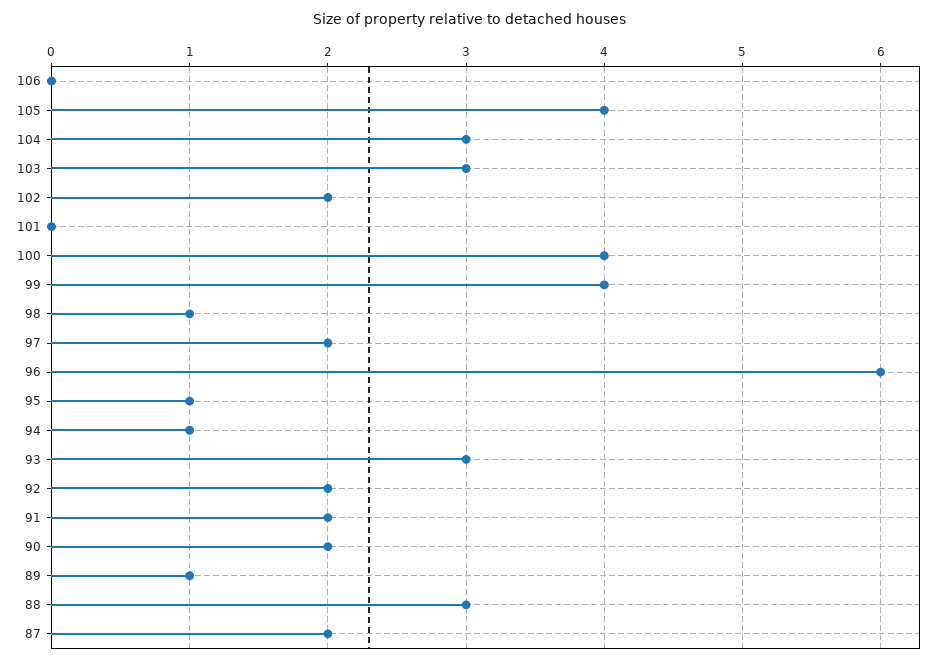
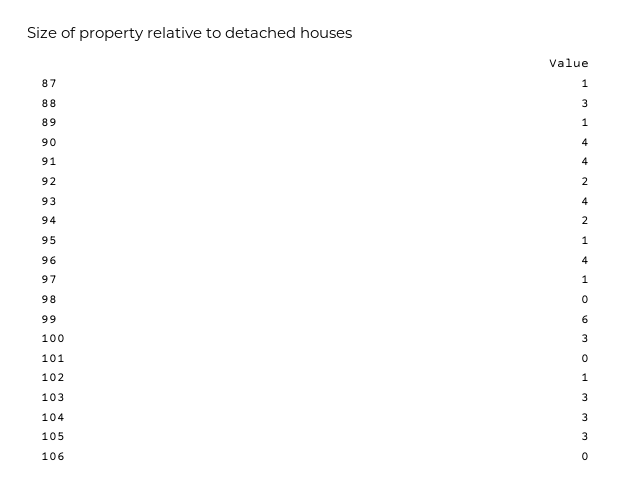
105: 4 -> 3
102: 2 -> 1
100: 4 -> 3
99: 4 -> 6
98: 1 -> 0
97: 2 -> 1
96: 6 -> 4
94: 1 -> 2
93: 3 -> 4
91: 2 -> 4
90: 2 -> 4
87: 2 -> 1

